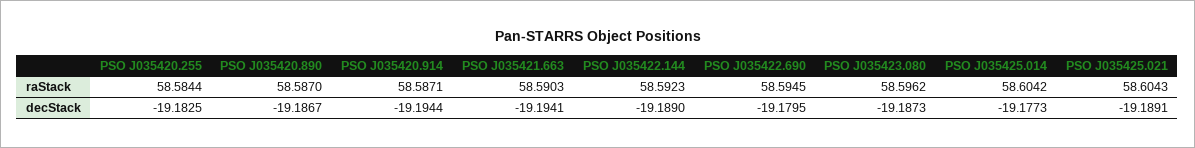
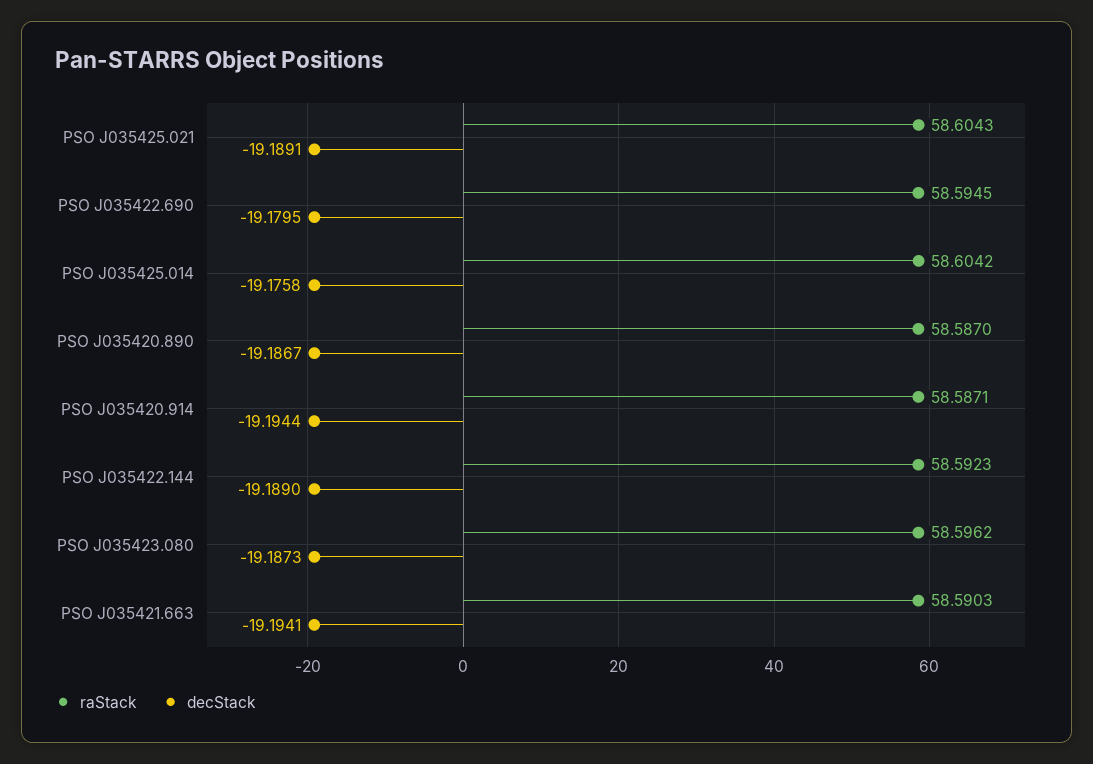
raStack, PSO J035420.255: 58.5844 -> none
decStack, PSO J035420.255: -19.1825 -> none
decStack, PSO J035425.014: -19.1773 -> -19.1758

